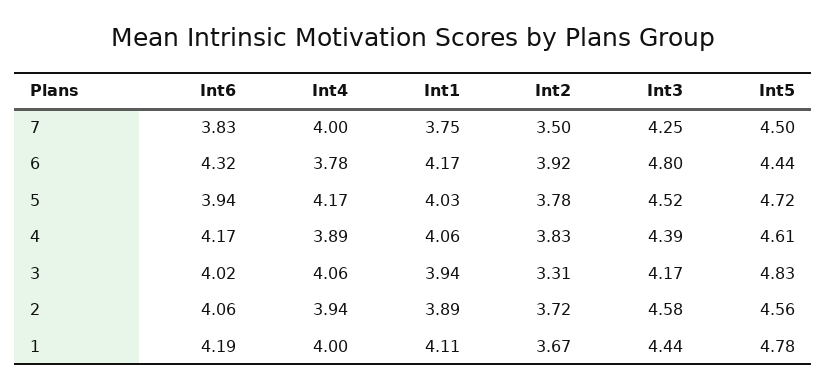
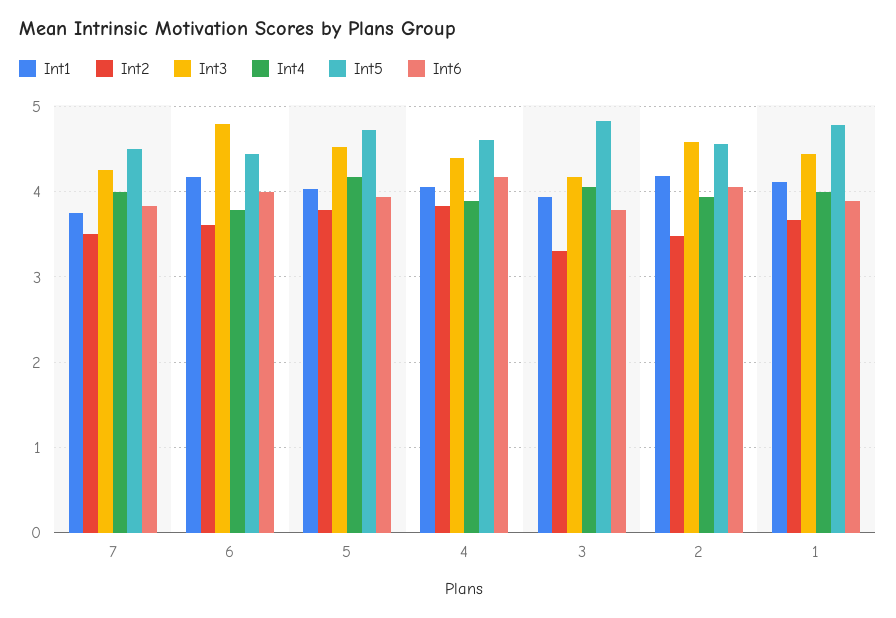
Int6, 6: 4.32 -> 4
Int2, 6: 3.92 -> 3.6
Int6, 3: 4.02 -> 3.8
Int1, 2: 3.89 -> 4.2
Int2, 2: 3.72 -> 3.5
Int6, 1: 4.19 -> 3.9

